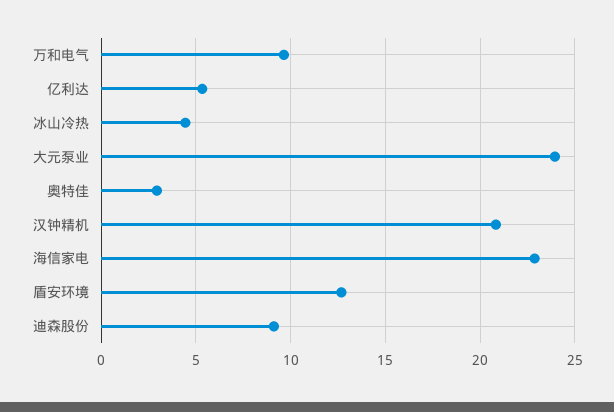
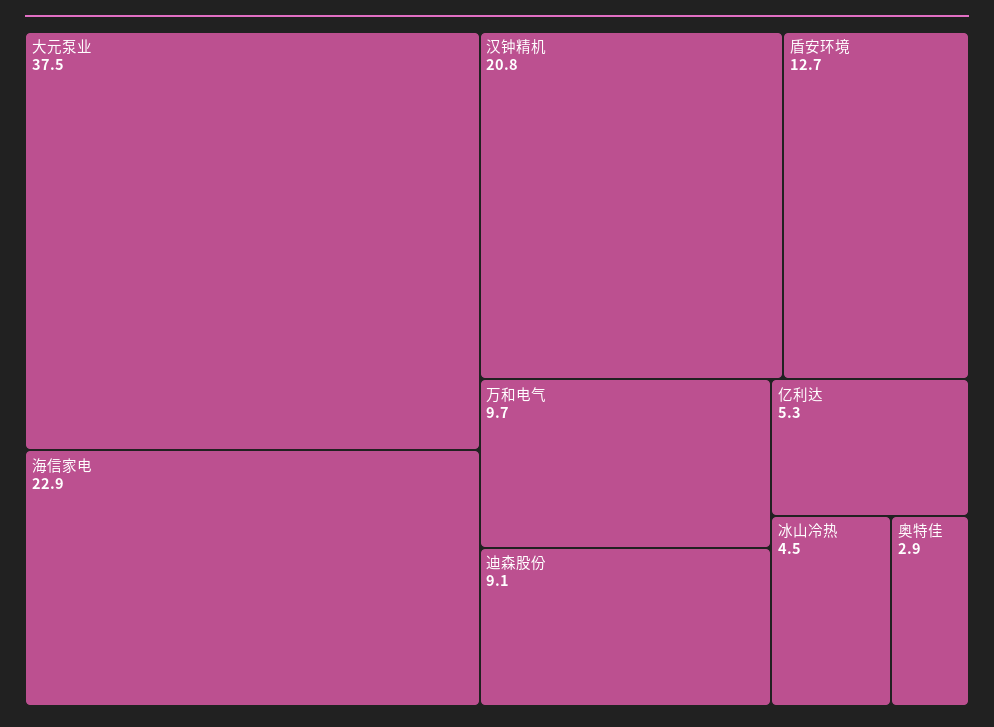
大元泵业: 24 -> 37.5

